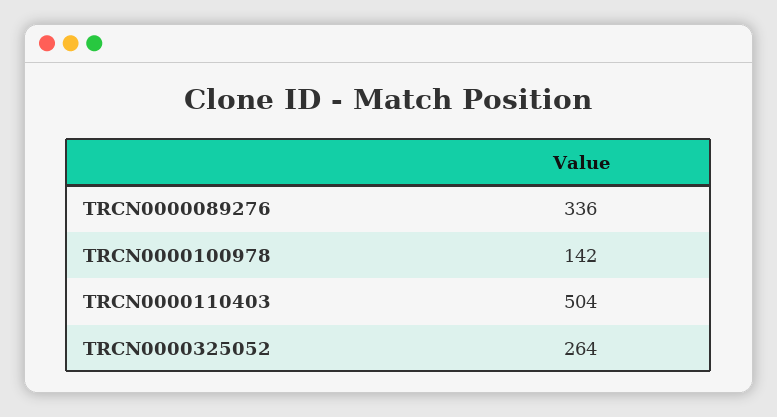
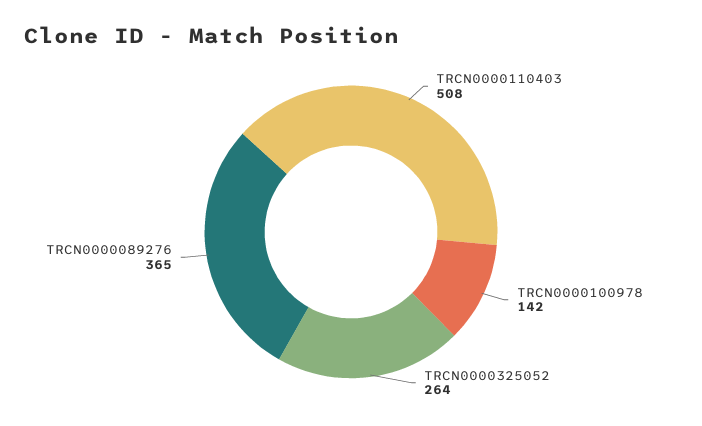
TRCN0000089276: 336 -> 365
TRCN0000110403: 504 -> 508

